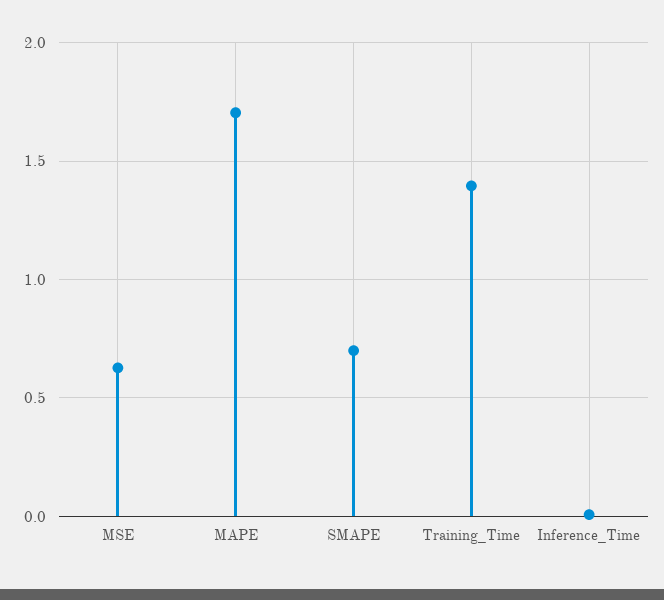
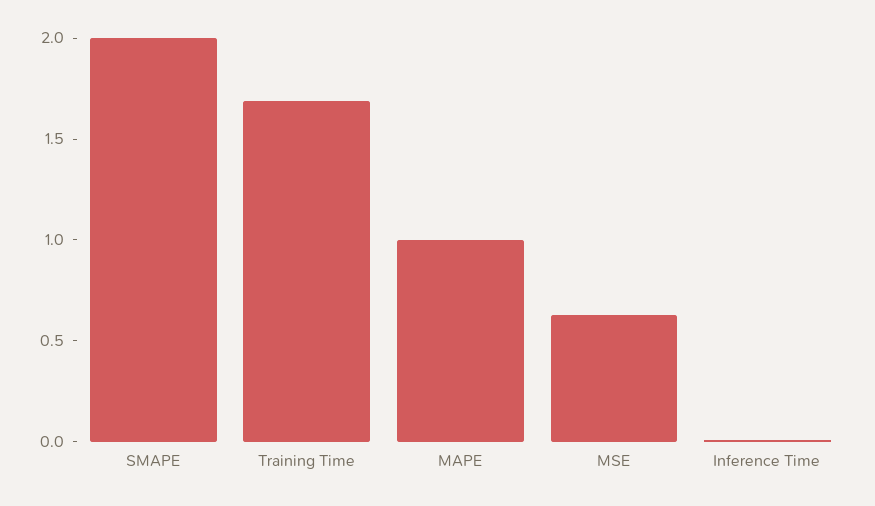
MAPE: 1.7 -> 1
SMAPE: 0.7 -> 2
Training_Time: 1.4 -> 1.7

